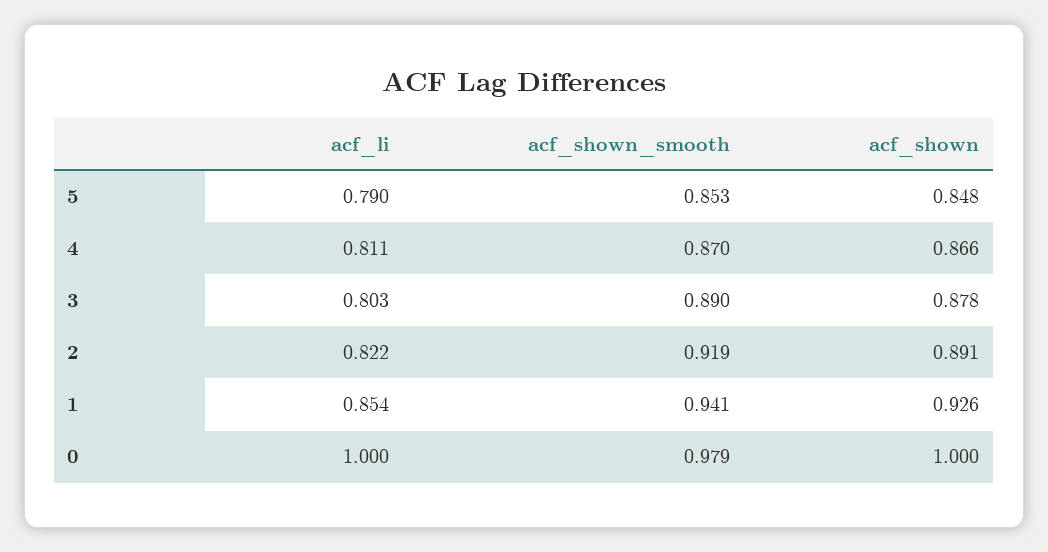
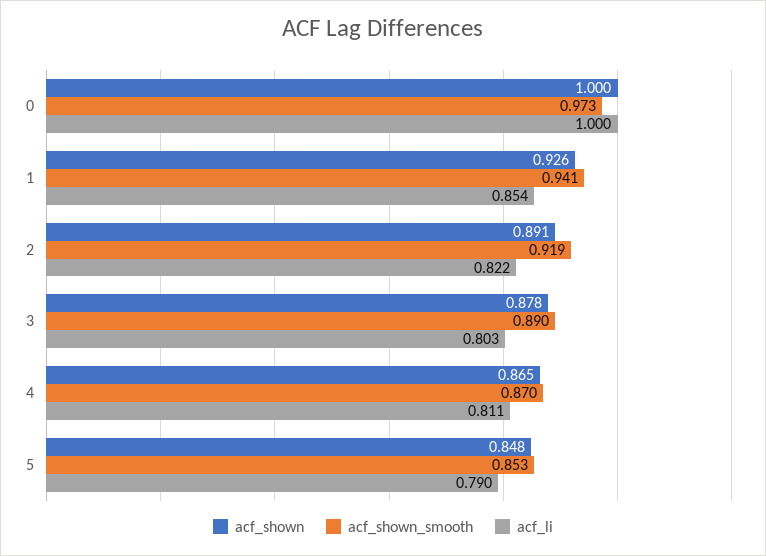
acf_shown, 4: 0.866 -> 0.865
acf_shown_smooth, 0: 0.979 -> 0.973

